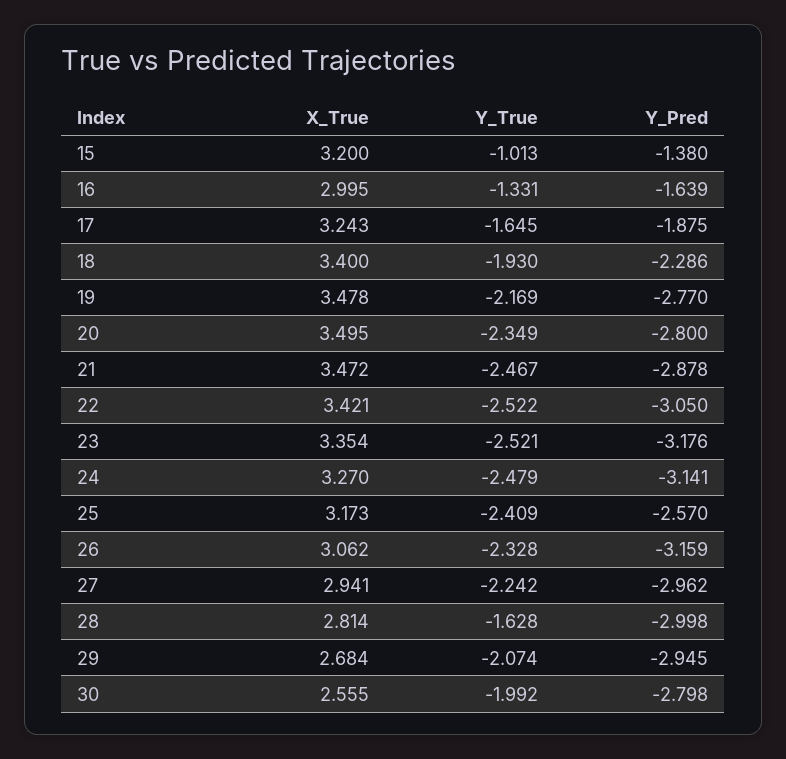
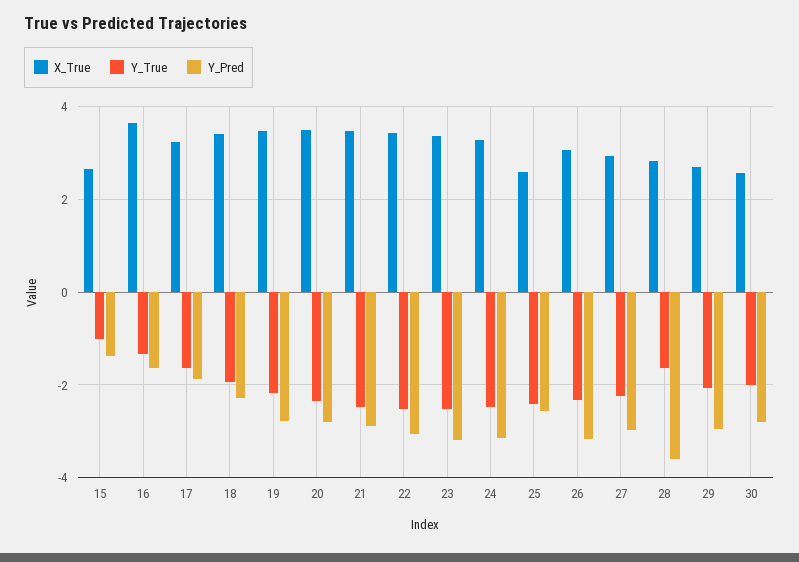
X_True, 15: 3.2 -> 2.6
X_True, 16: 2.995 -> 3.6
X_True, 25: 3.173 -> 2.6
Y_Pred, 28: -2.998 -> -3.6

